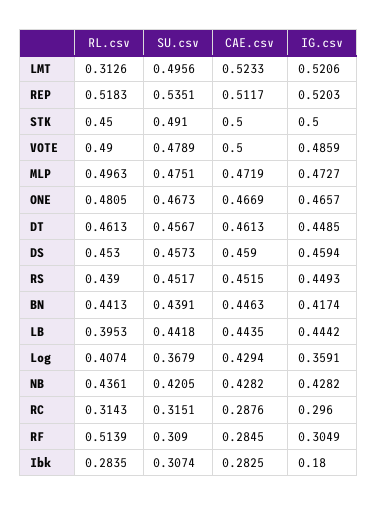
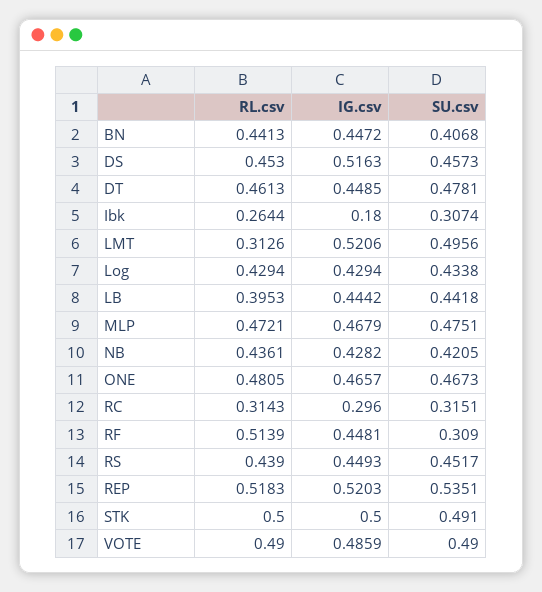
CAE.csv, LMT: 0.5233 -> none
CAE.csv, REP: 0.5117 -> none
RL.csv, STK: 0.45 -> 0.5
CAE.csv, STK: 0.5 -> none
SU.csv, VOTE: 0.4789 -> 0.49
CAE.csv, VOTE: 0.5 -> none
RL.csv, MLP: 0.4963 -> 0.4721
CAE.csv, MLP: 0.4719 -> none
IG.csv, MLP: 0.4727 -> 0.4679
CAE.csv, ONE: 0.4669 -> none
SU.csv, DT: 0.4567 -> 0.4781
CAE.csv, DT: 0.4613 -> none
CAE.csv, DS: 0.459 -> none
IG.csv, DS: 0.4594 -> 0.5163
CAE.csv, RS: 0.4515 -> none
SU.csv, BN: 0.4391 -> 0.4068
CAE.csv, BN: 0.4463 -> none
IG.csv, BN: 0.4174 -> 0.4472
CAE.csv, LB: 0.4435 -> none
RL.csv, Log: 0.4074 -> 0.4294
SU.csv, Log: 0.3679 -> 0.4338
CAE.csv, Log: 0.4294 -> none
IG.csv, Log: 0.3591 -> 0.4294
CAE.csv, NB: 0.4282 -> none
CAE.csv, RC: 0.2876 -> none
CAE.csv, RF: 0.2845 -> none
IG.csv, RF: 0.3049 -> 0.4481
RL.csv, Ibk: 0.2835 -> 0.2644
CAE.csv, Ibk: 0.2825 -> none

